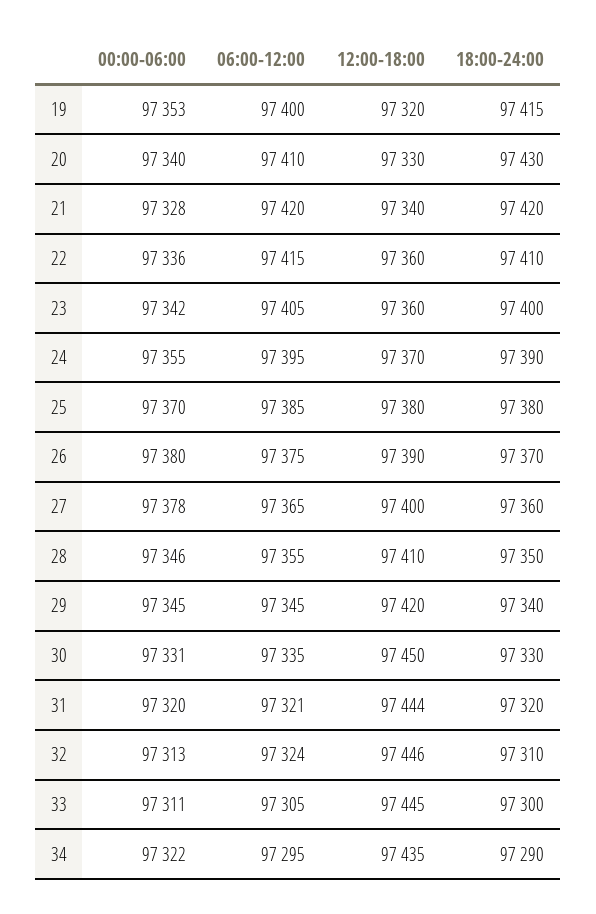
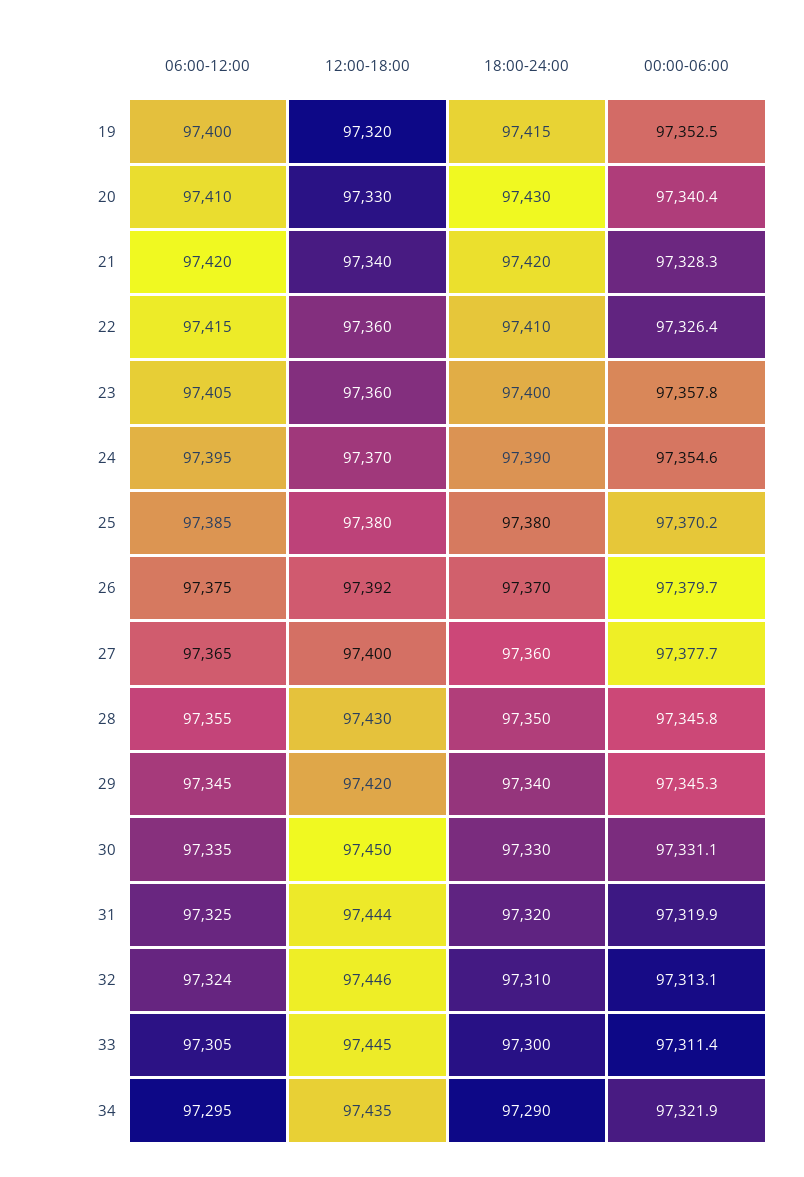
00:00-06:00, 22: 97336 -> 97326.4
00:00-06:00, 23: 97342 -> 97357.8
12:00-18:00, 26: 97390 -> 97392
12:00-18:00, 28: 97410 -> 97430
06:00-12:00, 31: 97321 -> 97325

